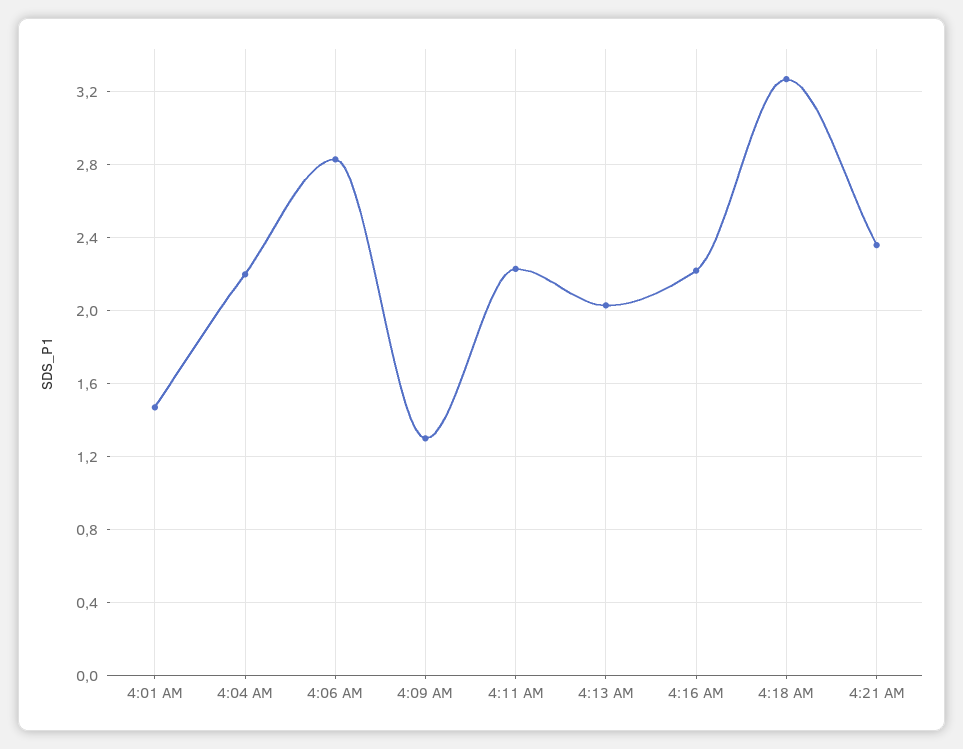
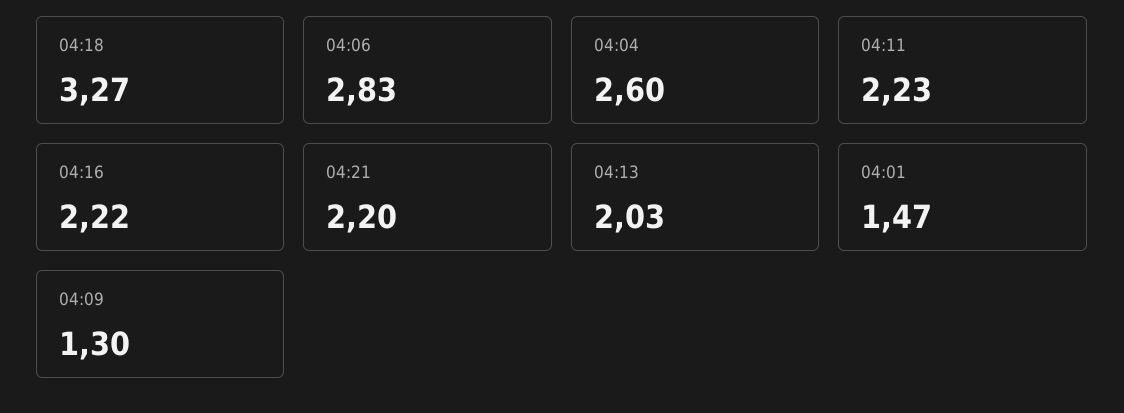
4:04 AM: 2.2 -> 2.6
4:21 AM: 2.35 -> 2.2

